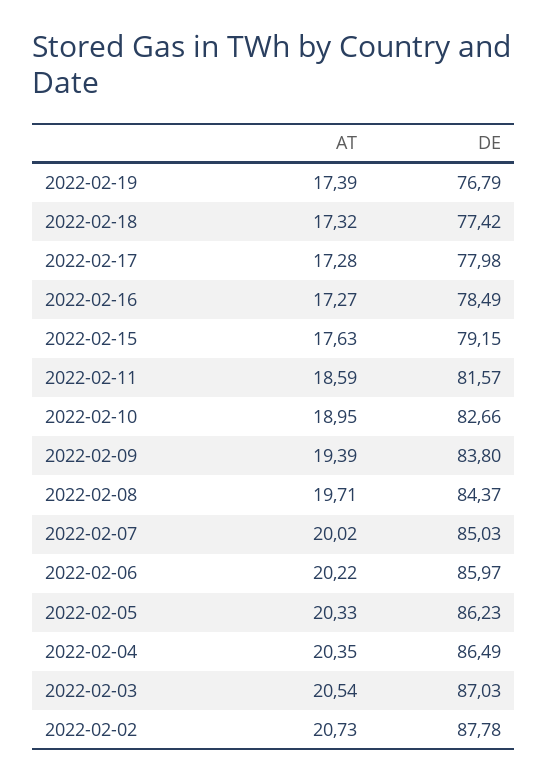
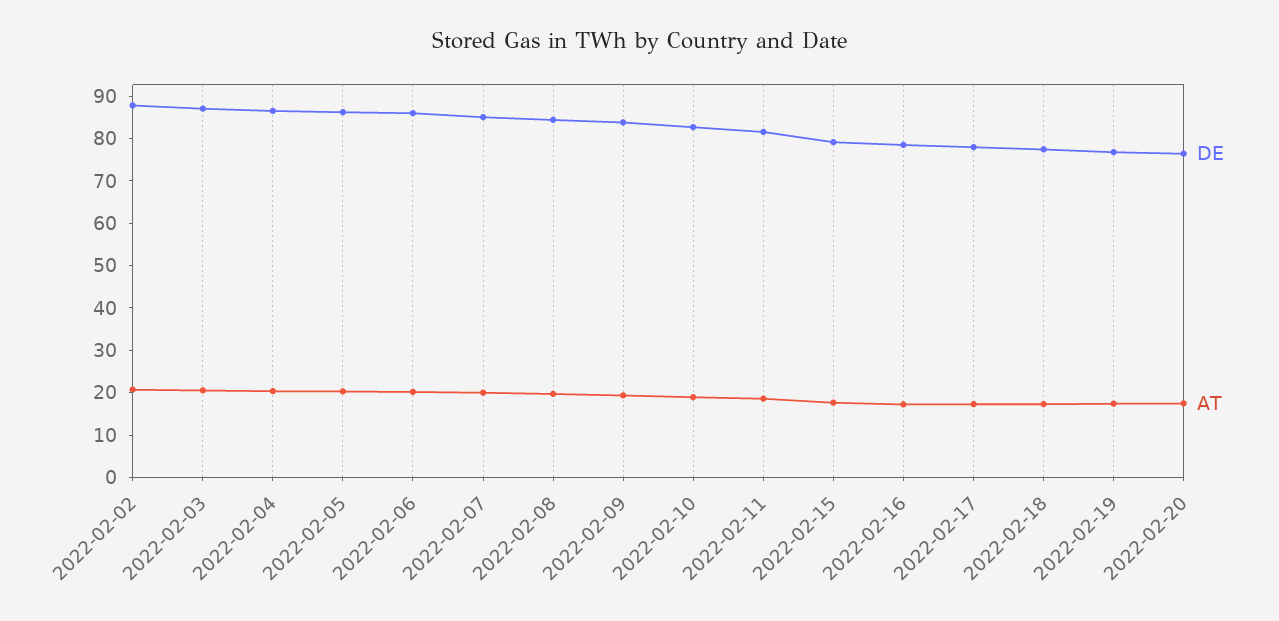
DE, 2022-02-20: none -> 76
AT, 2022-02-20: none -> 18

